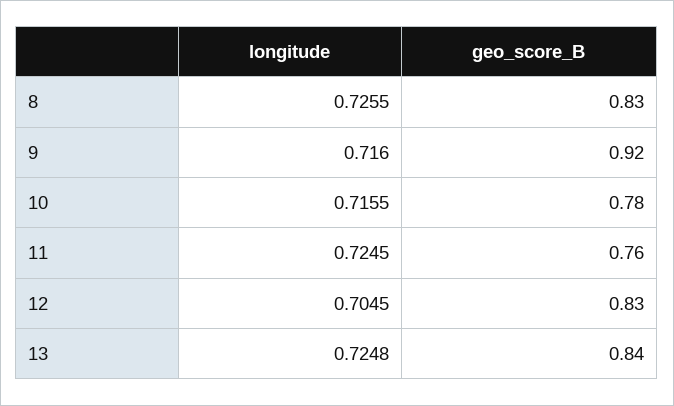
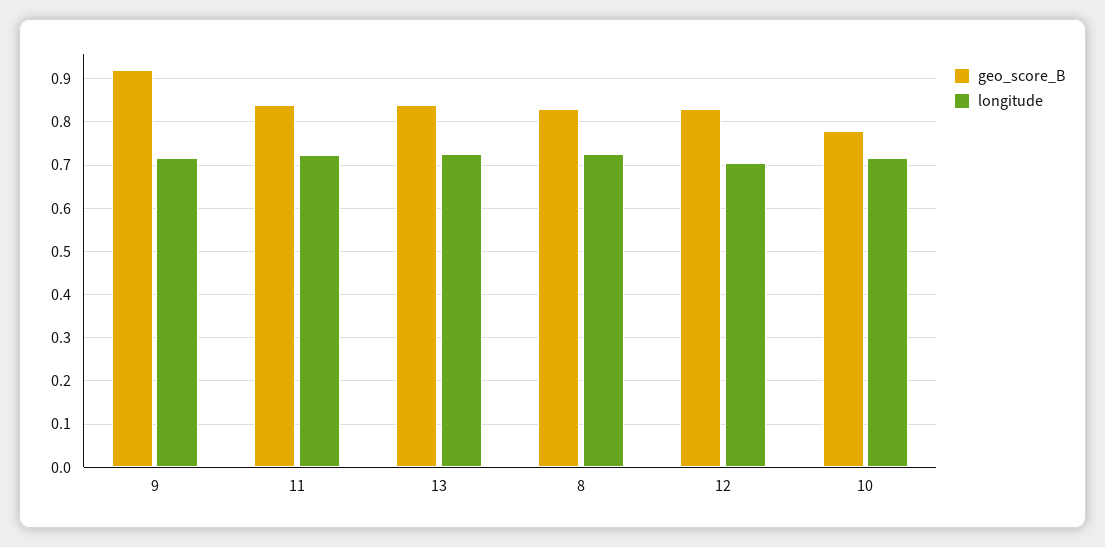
geo_score_B, 11: 0.76 -> 0.84

